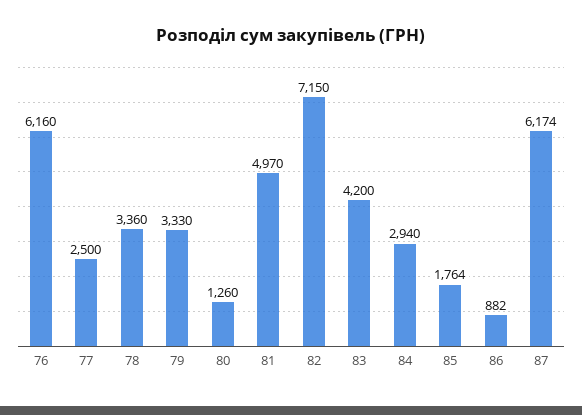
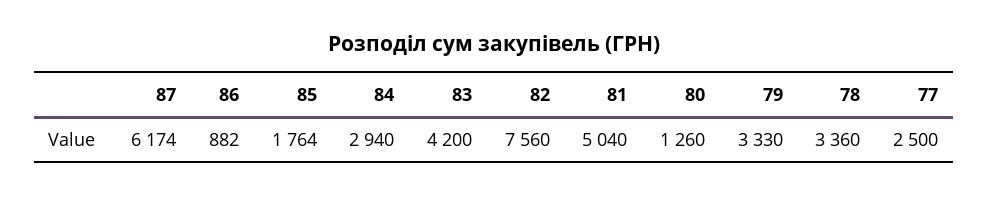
76: 6160 -> none
81: 4970 -> 5040
82: 7150 -> 7560

